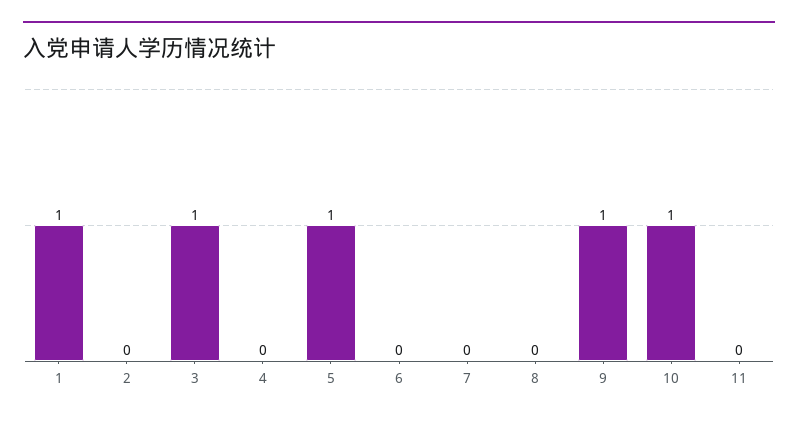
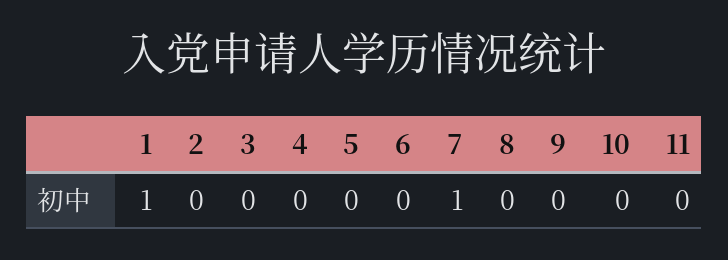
3: 1 -> 0
5: 1 -> 0
7: 0 -> 1
9: 1 -> 0
10: 1 -> 0

